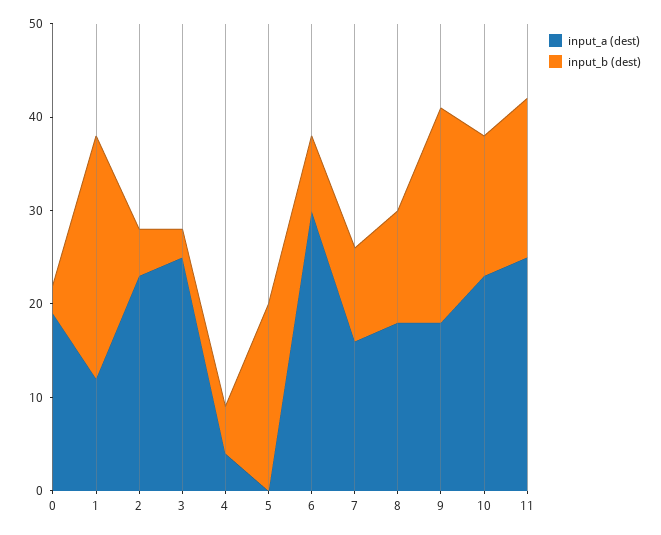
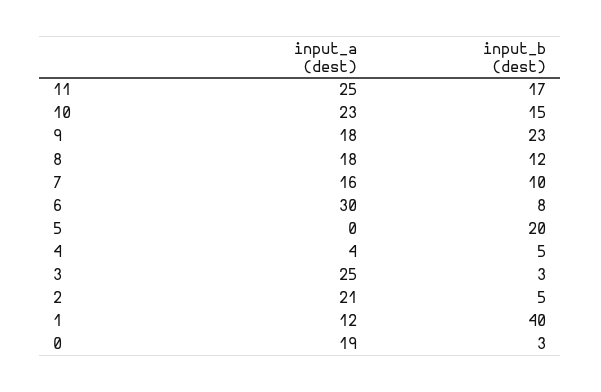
input_b (dest), 1: 26 -> 40
input_a (dest), 2: 23 -> 21

